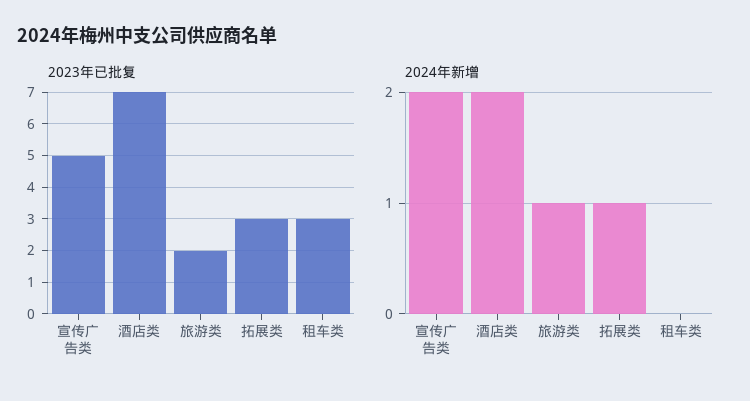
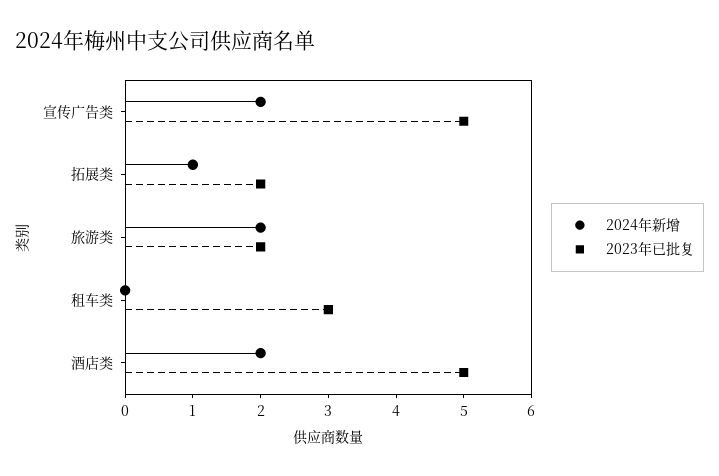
2023年已批复, 酒店类: 7 -> 5
2023年已批复, 拓展类: 3 -> 2
2024年新增, 旅游类: 1 -> 2

